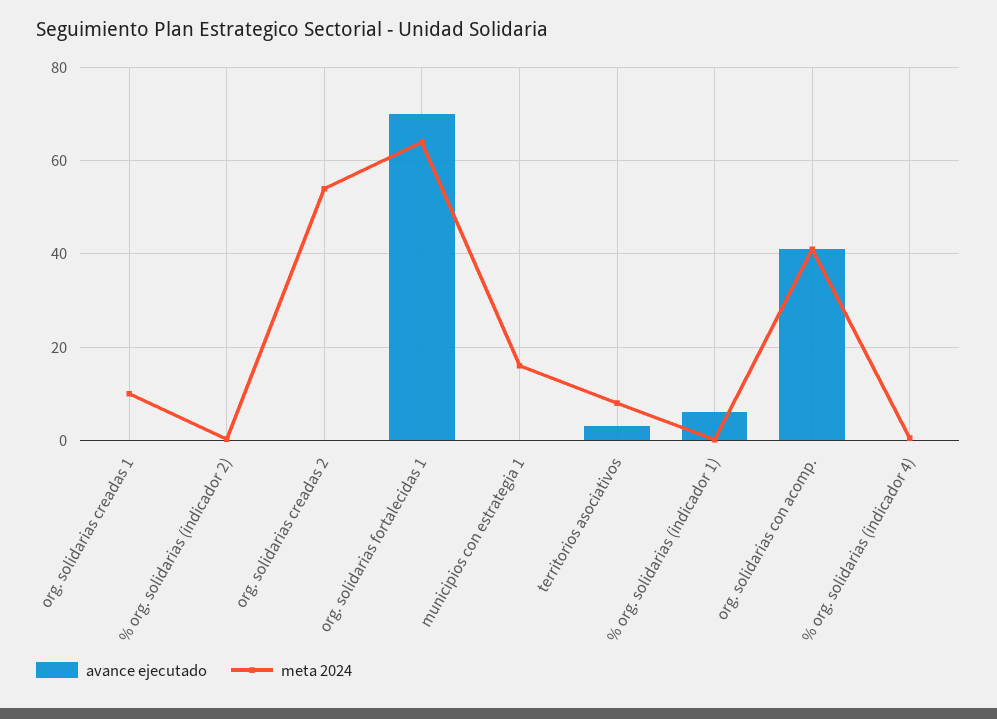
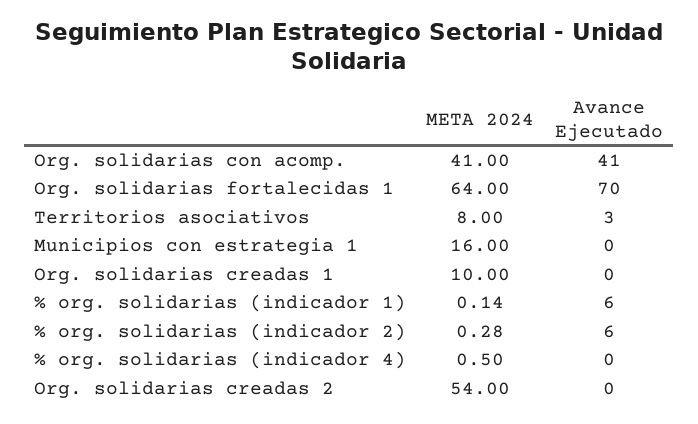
avance ejecutado, % org. solidarias (indicador 2): 0 -> 6

